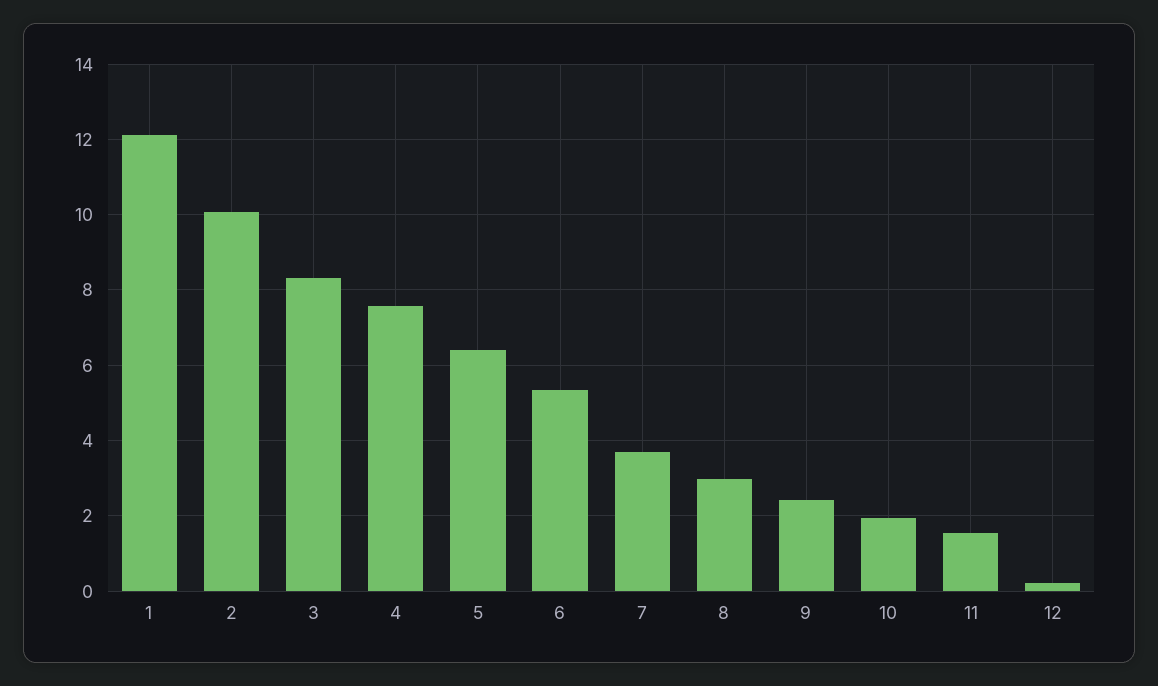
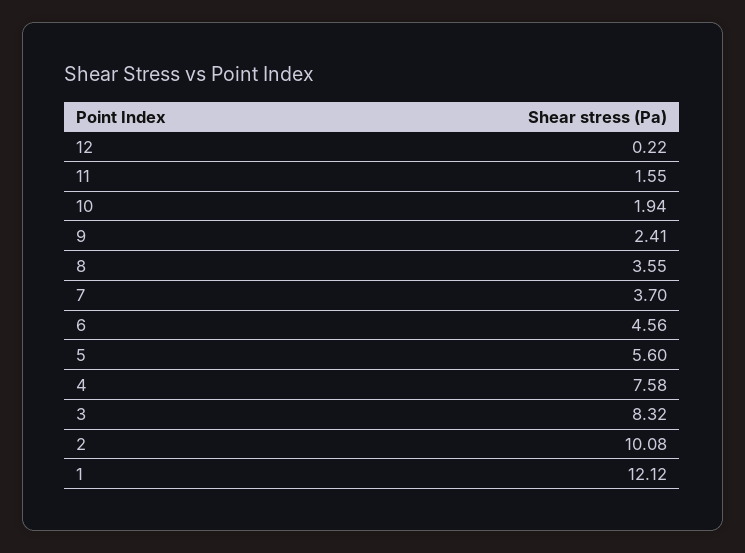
5: 6.4 -> 5.6
6: 5.4 -> 4.56
8: 3 -> 3.55

